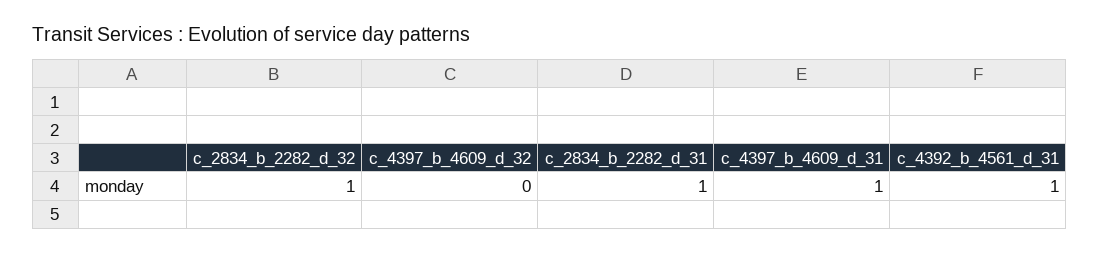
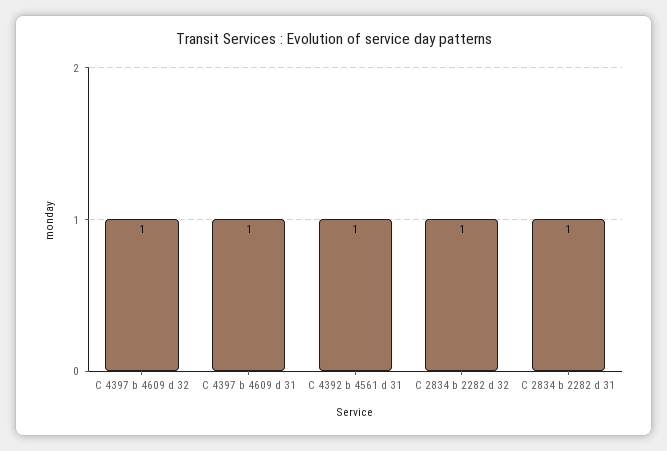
c_4397_b_4609_d_32: 0 -> 1

